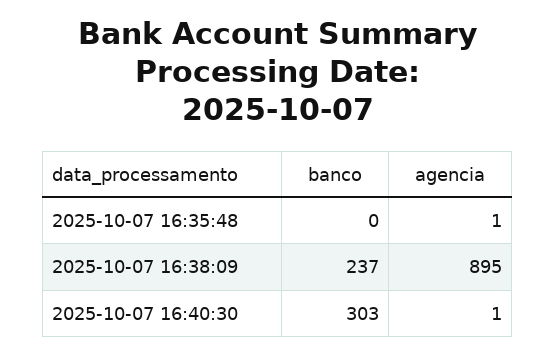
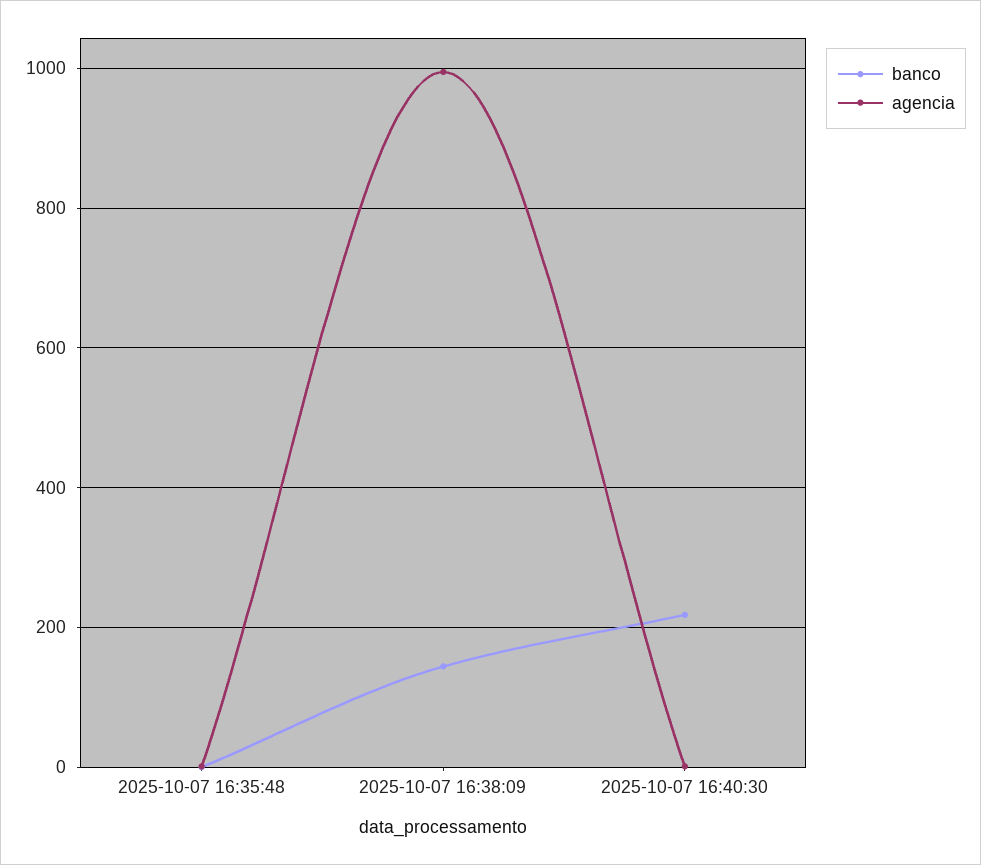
banco, 2025-10-07 16:38:09: 237 -> 140
agencia, 2025-10-07 16:38:09: 895 -> 1000
banco, 2025-10-07 16:40:30: 303 -> 220

